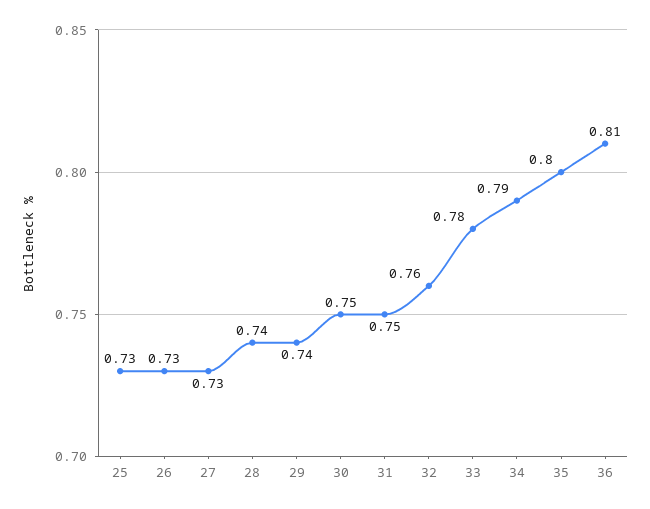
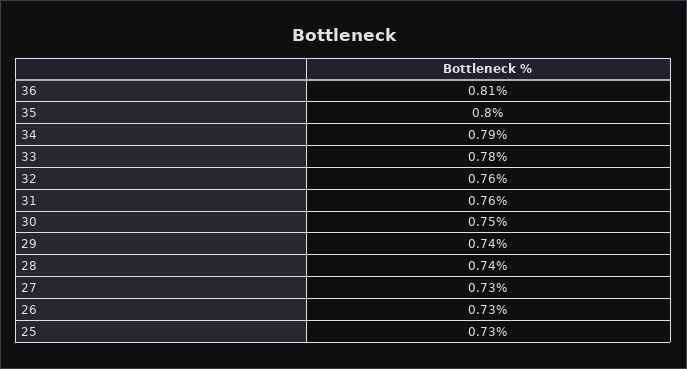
31: 0.75 -> 0.76

